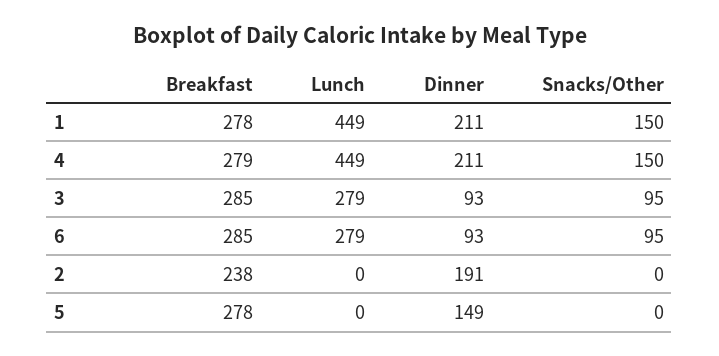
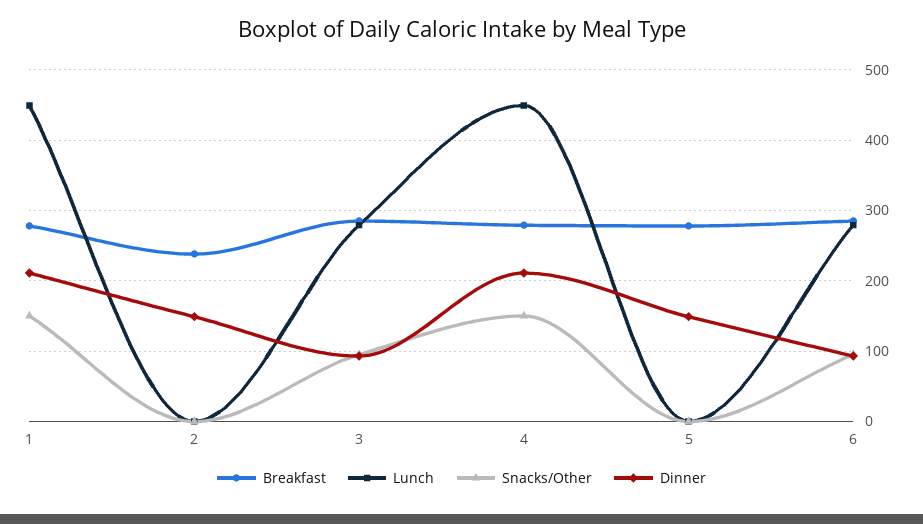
Dinner, 2: 191 -> 150

